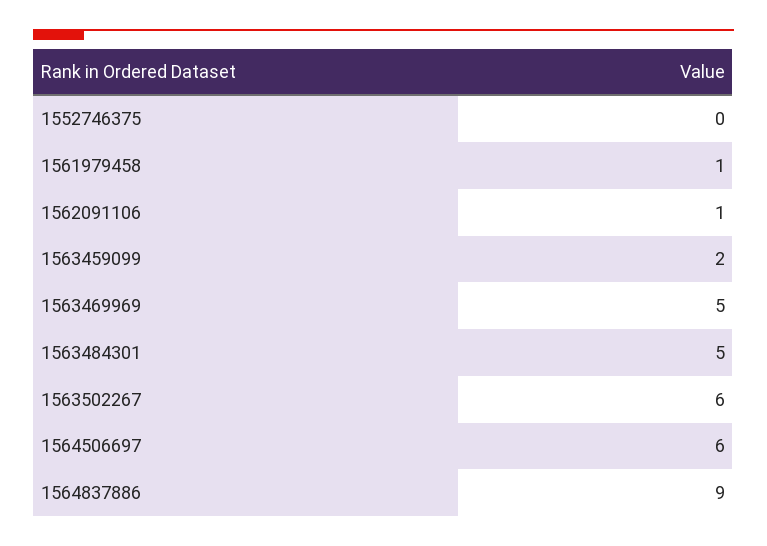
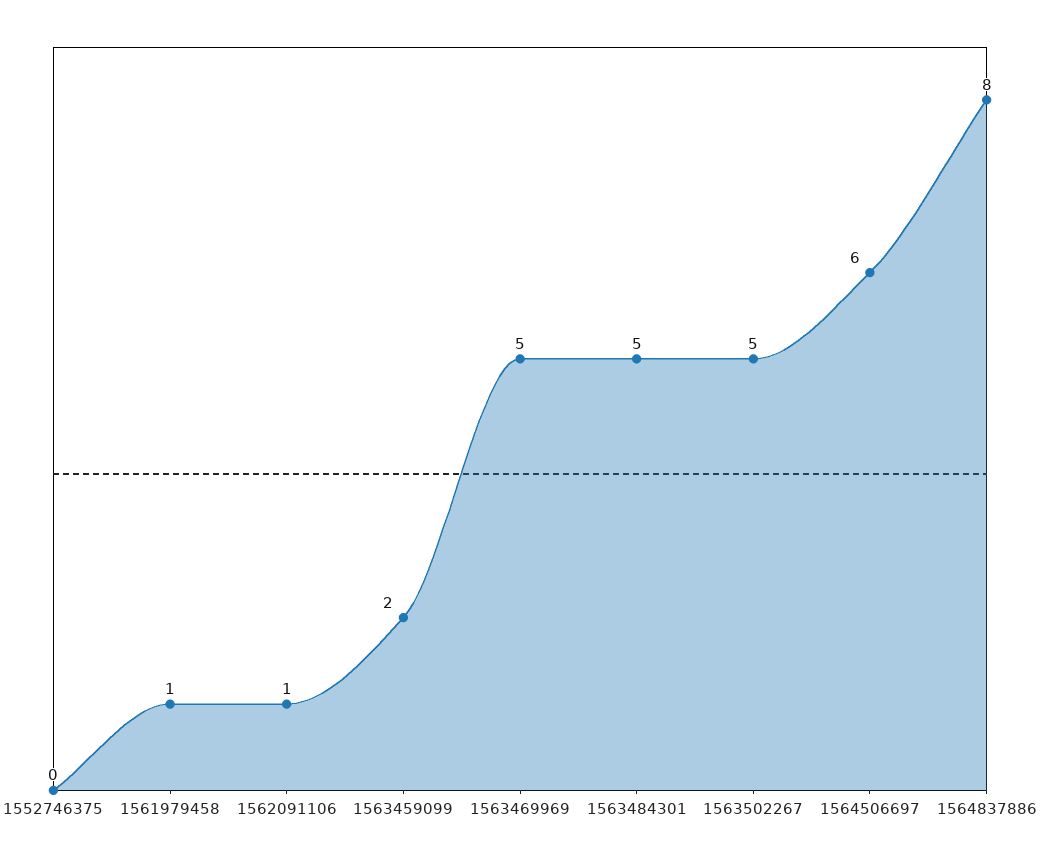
1563502267: 6 -> 5
1564837886: 9 -> 8

